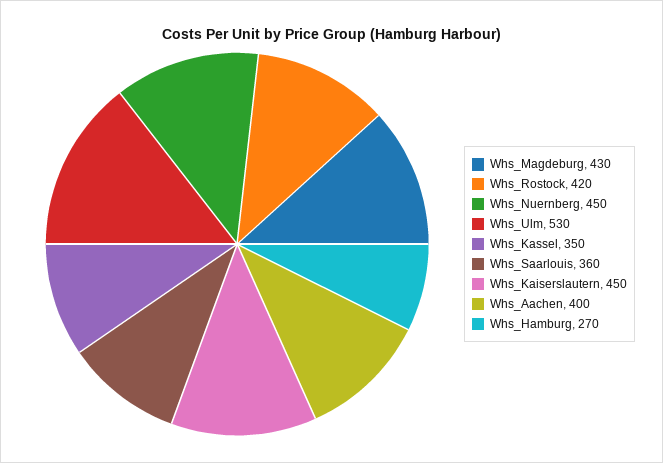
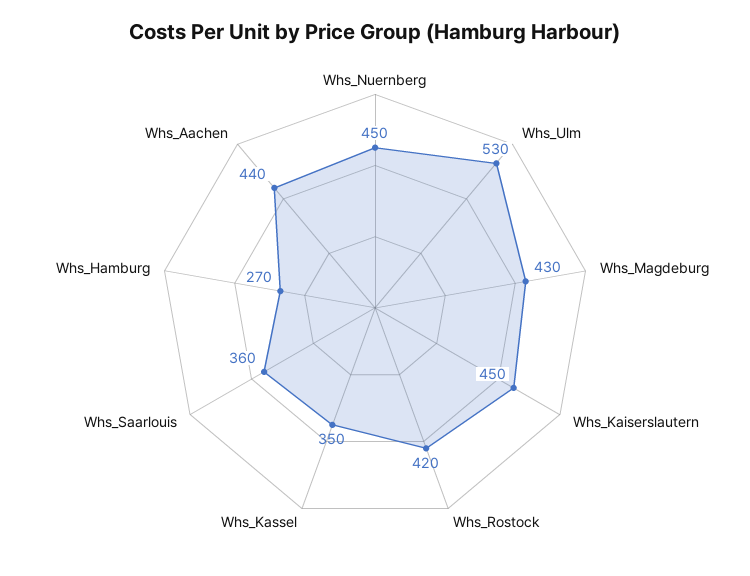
Whs_Aachen: 400 -> 440

